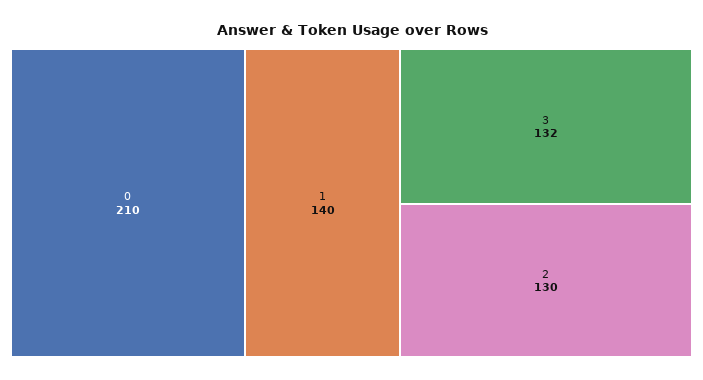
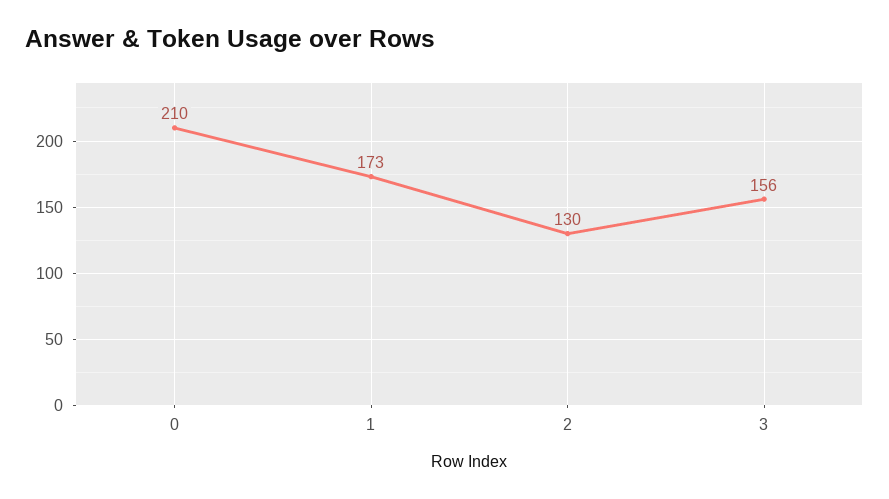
1: 140 -> 173
3: 132 -> 156

